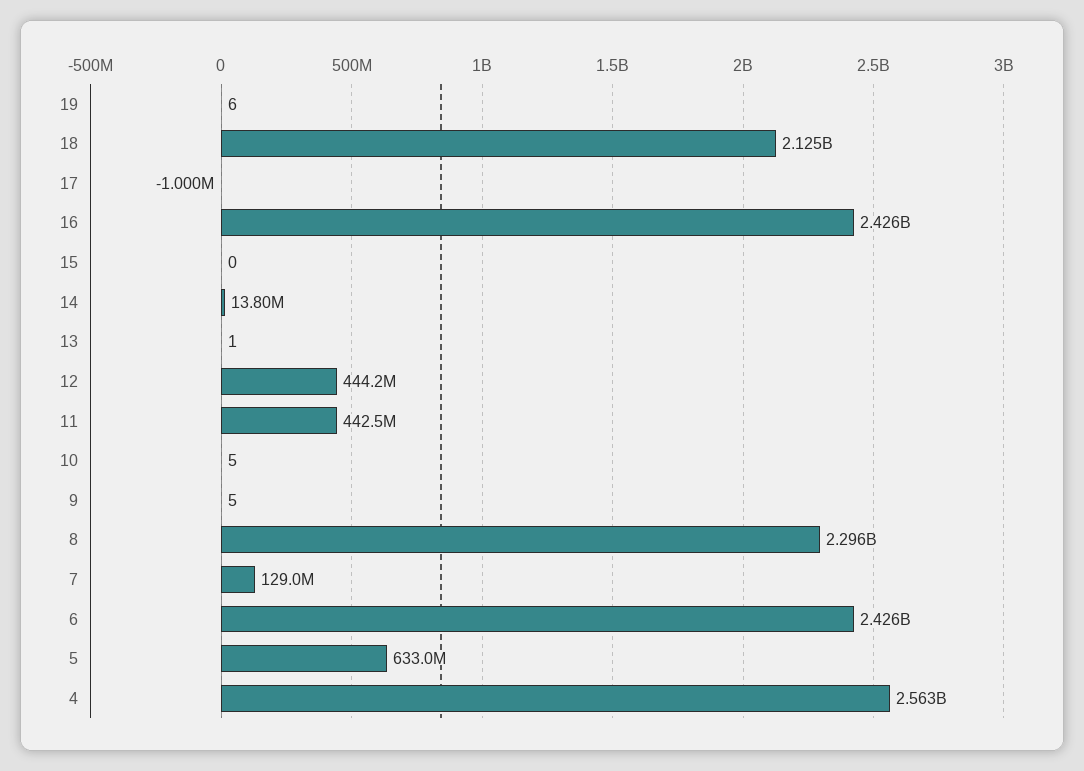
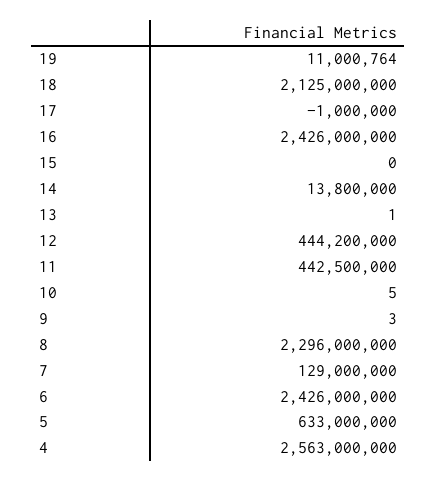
19: 6 -> 11000764
9: 5 -> 3

